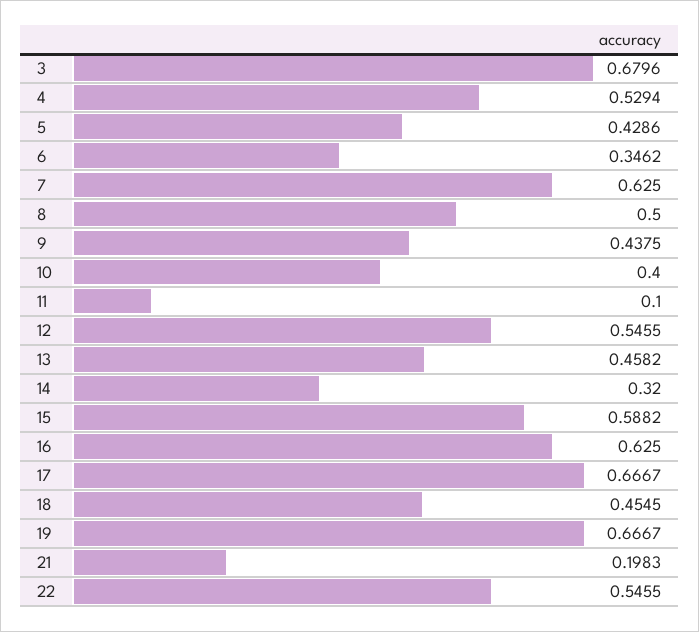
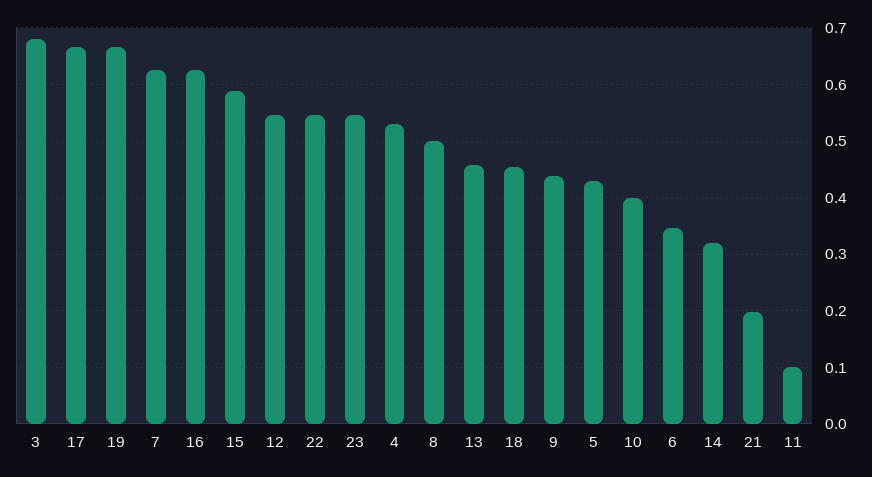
23: none -> 0.54

